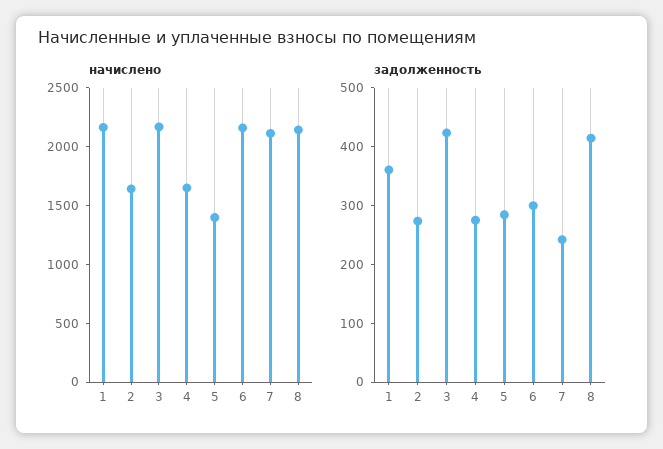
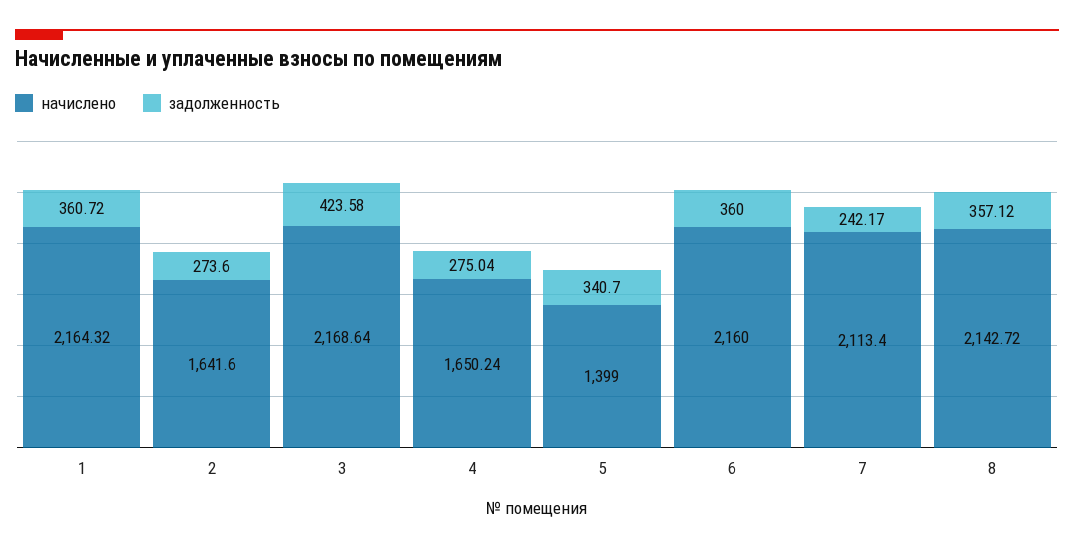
задолженность, 5: 280 -> 340.7
задолженность, 6: 300 -> 360
задолженность, 8: 420 -> 357.12

